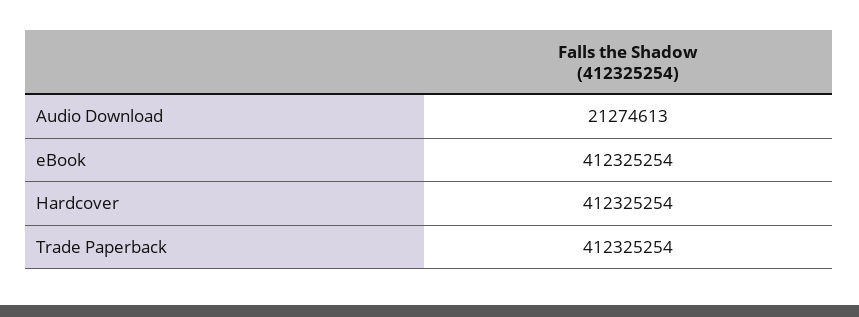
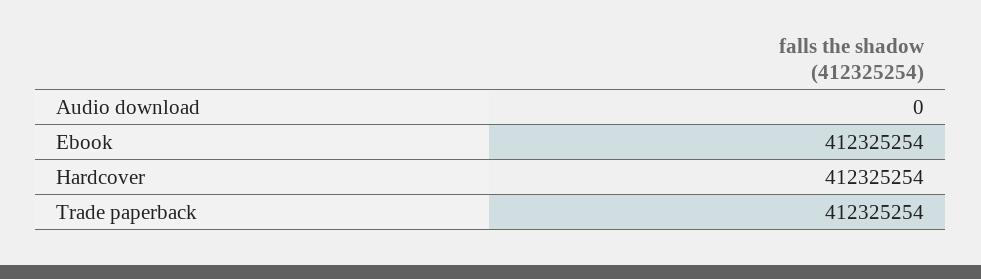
Audio Download: 21274613 -> 0

